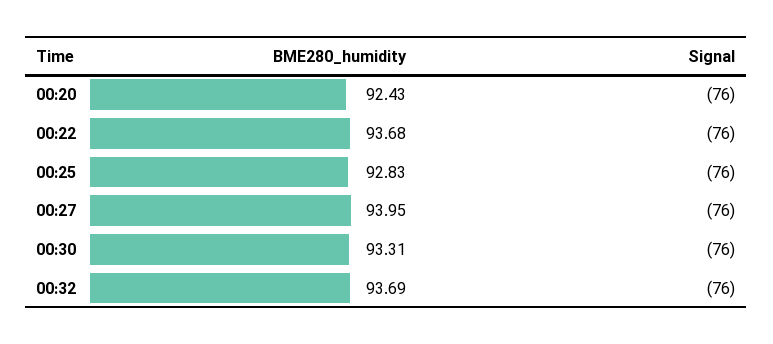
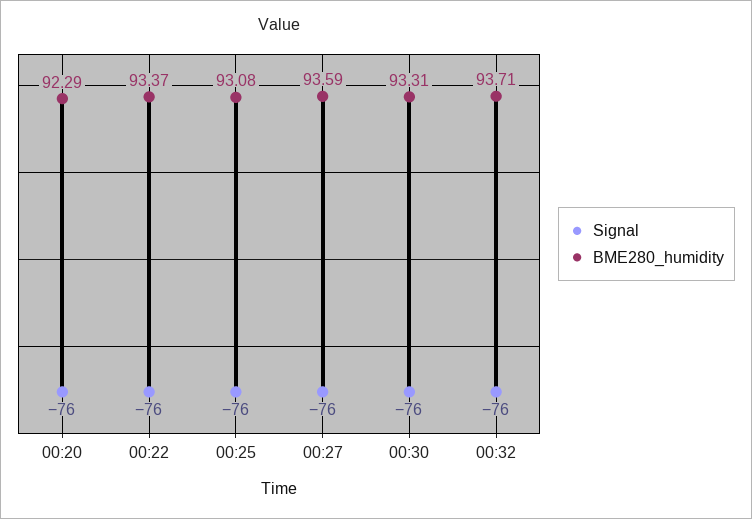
BME280_humidity, 00:20: 92.43 -> 92.29
BME280_humidity, 00:22: 93.68 -> 93.37
BME280_humidity, 00:25: 92.83 -> 93.08
BME280_humidity, 00:27: 93.95 -> 93.59
BME280_humidity, 00:32: 93.69 -> 93.71

